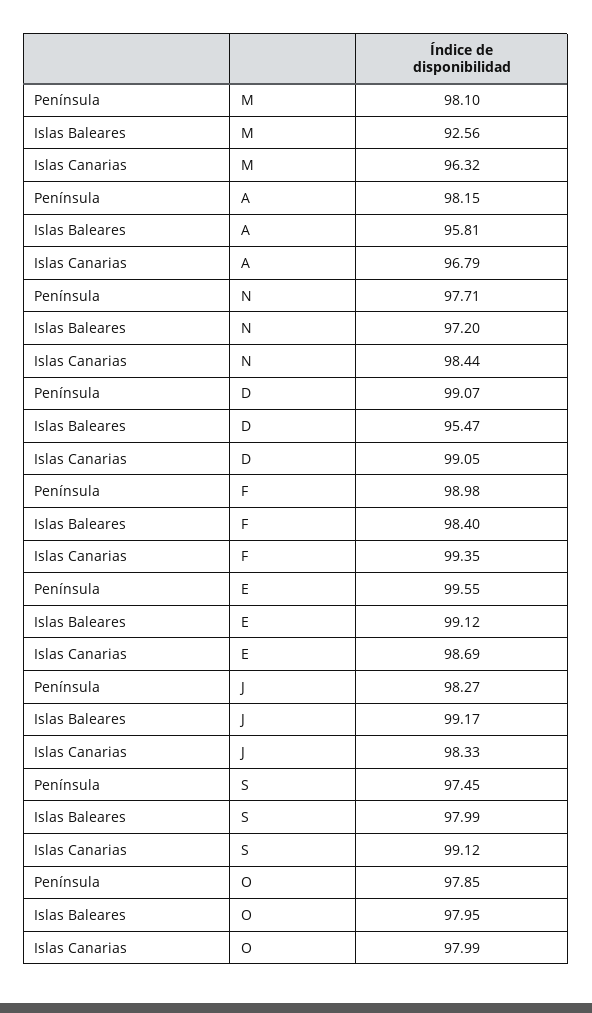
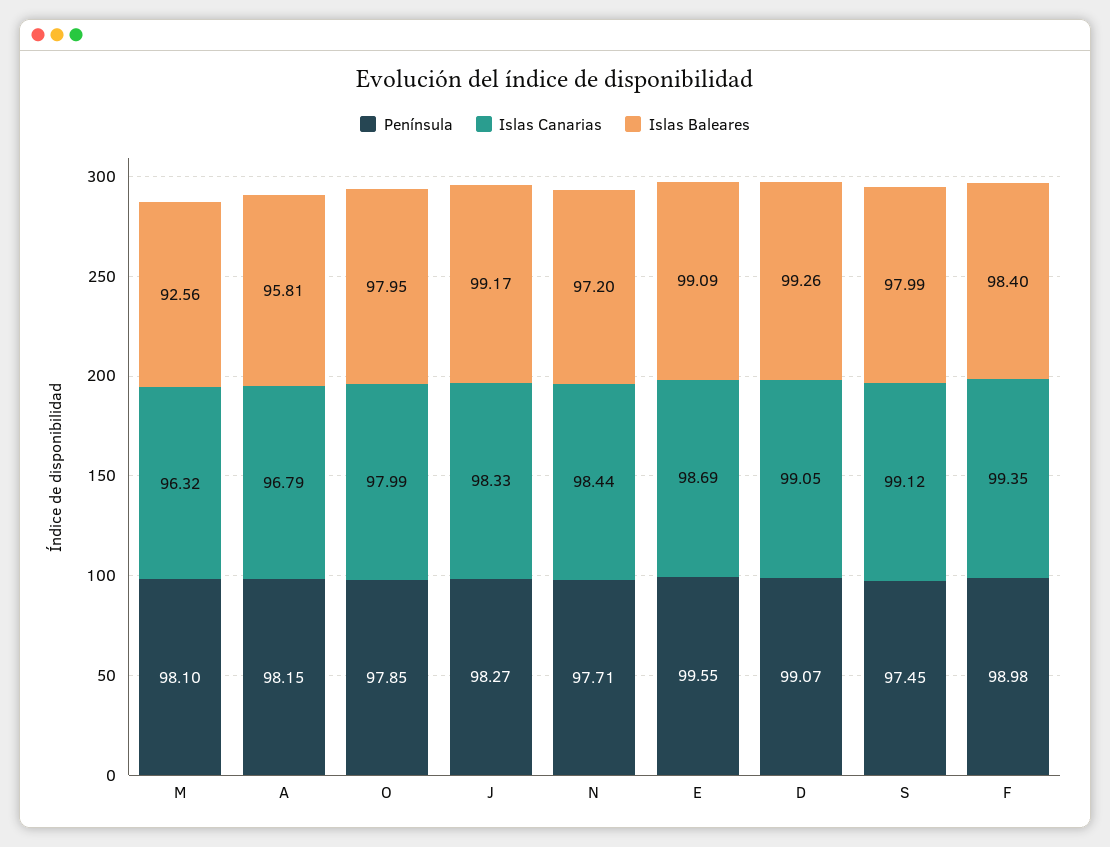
Islas Baleares, D: 95.47 -> 99.26
Islas Baleares, E: 99.12 -> 99.09

